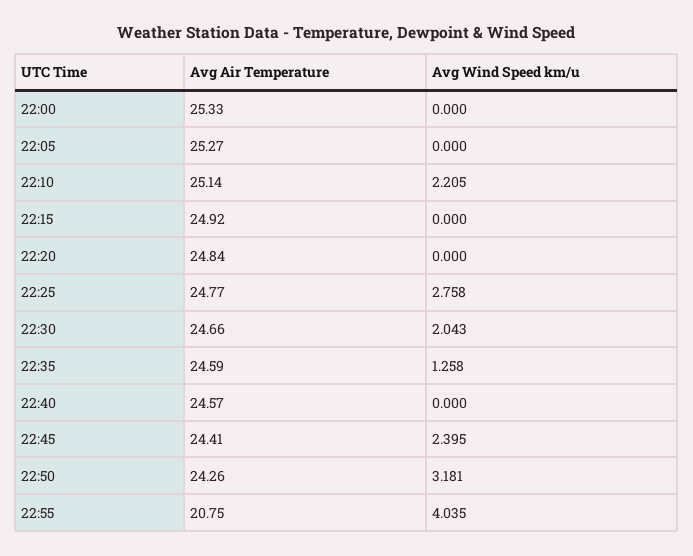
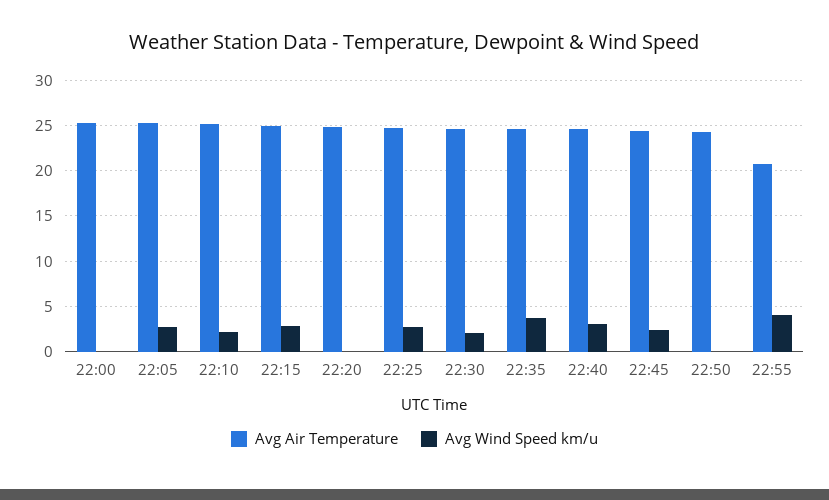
Avg Wind Speed km/u, 22:05: 0 -> 3
Avg Wind Speed km/u, 22:15: 0 -> 3
Avg Wind Speed km/u, 22:35: 1.258 -> 4
Avg Wind Speed km/u, 22:40: 0 -> 3
Avg Wind Speed km/u, 22:50: 3.181 -> 0

